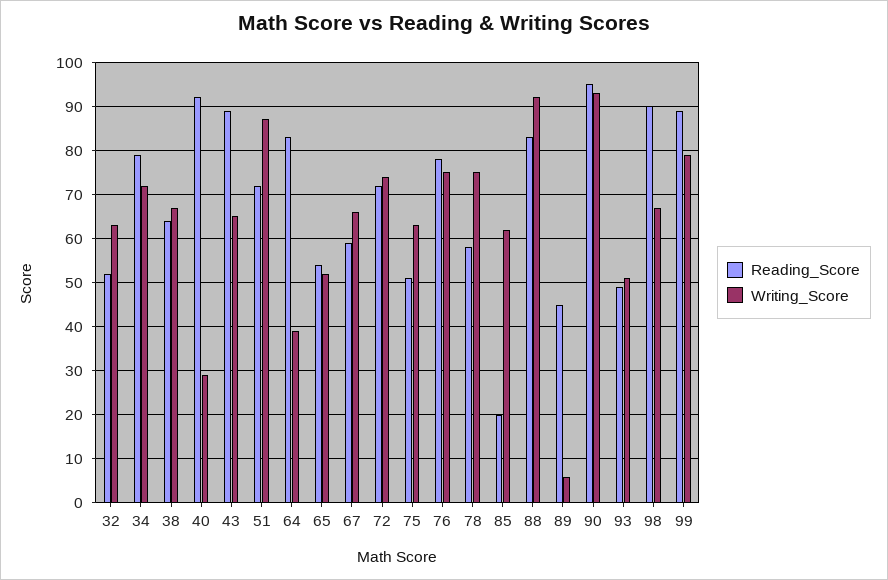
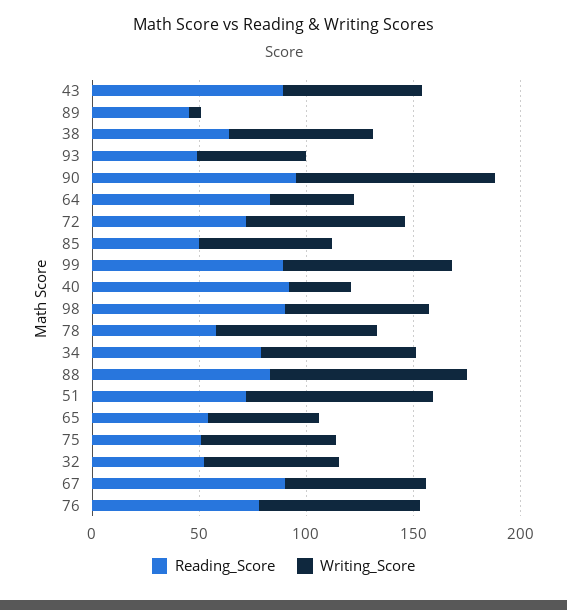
Reading_Score, 67: 60 -> 90
Reading_Score, 85: 20 -> 50

